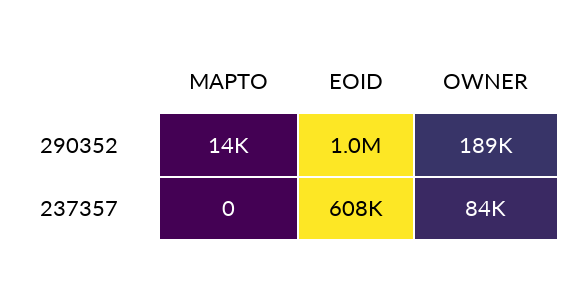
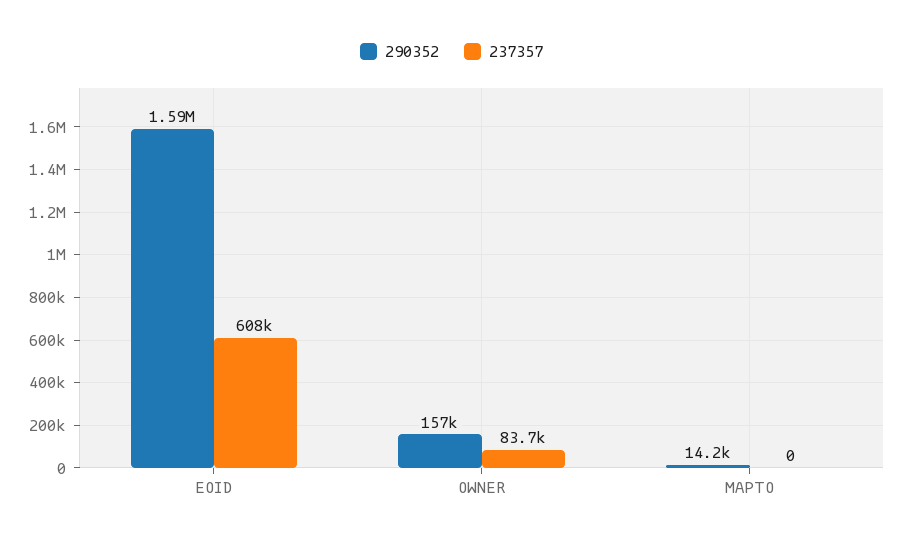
290352, EOID: 1000000 -> 1590000
290352, OWNER: 189000 -> 157000

